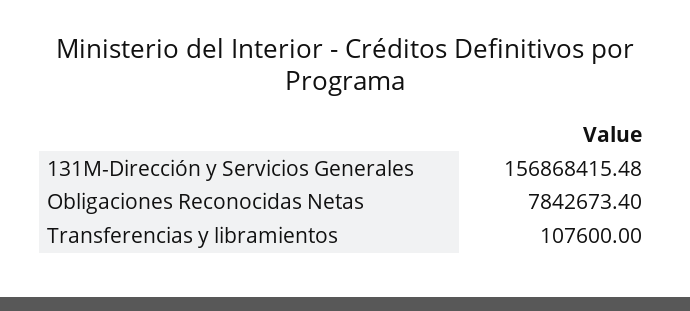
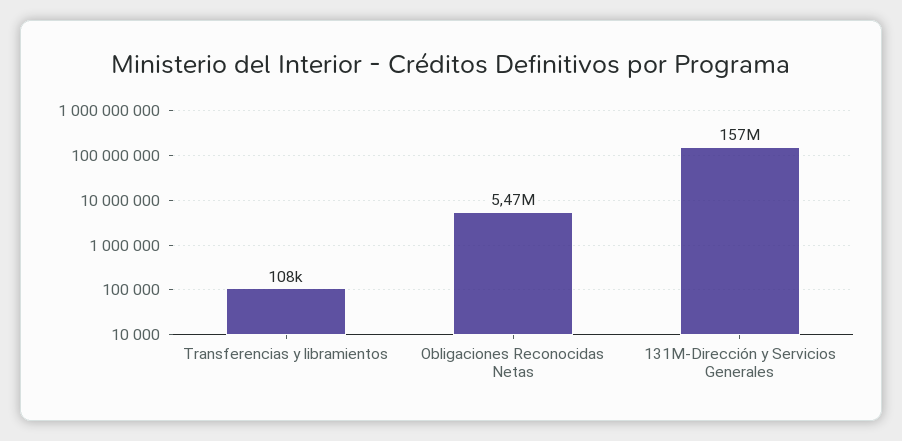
Obligaciones Reconocidas Netas: 7842673.4 -> 5470000

